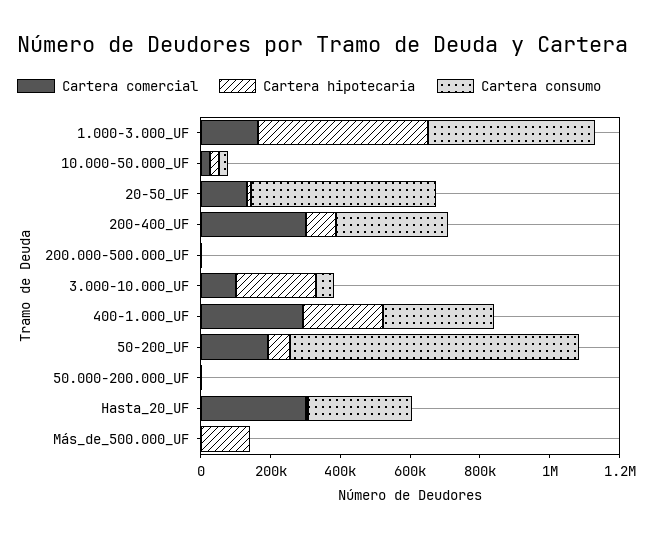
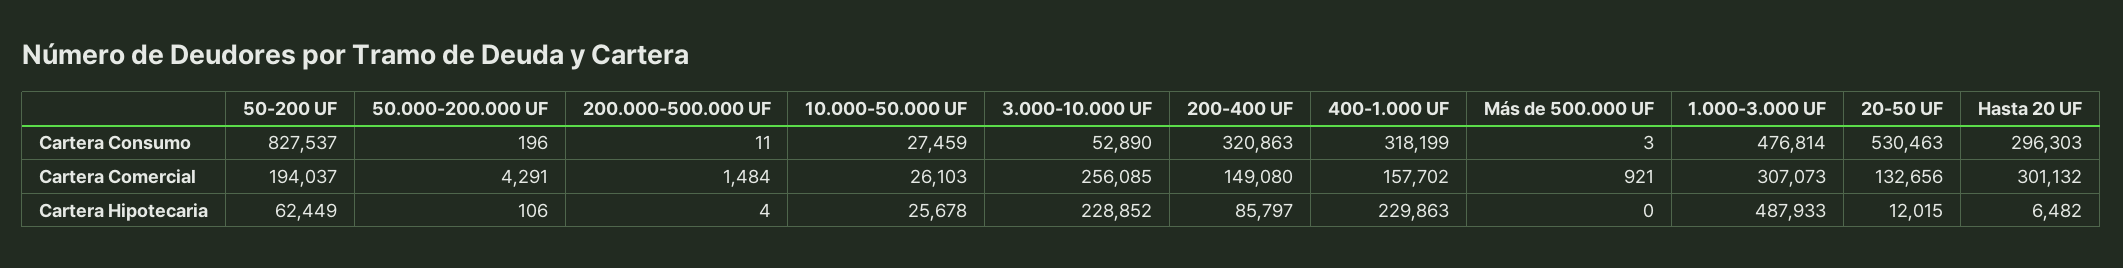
Cartera comercial, 1.000-3.000_UF: 150000 -> 307073
Cartera comercial, 200-400_UF: 300000 -> 149080
Cartera comercial, 3.000-10.000_UF: 100000 -> 256085
Cartera comercial, 400-1.000_UF: 300000 -> 157702
Cartera hipotecaria, Más_de_500.000_UF: 150000 -> 0

